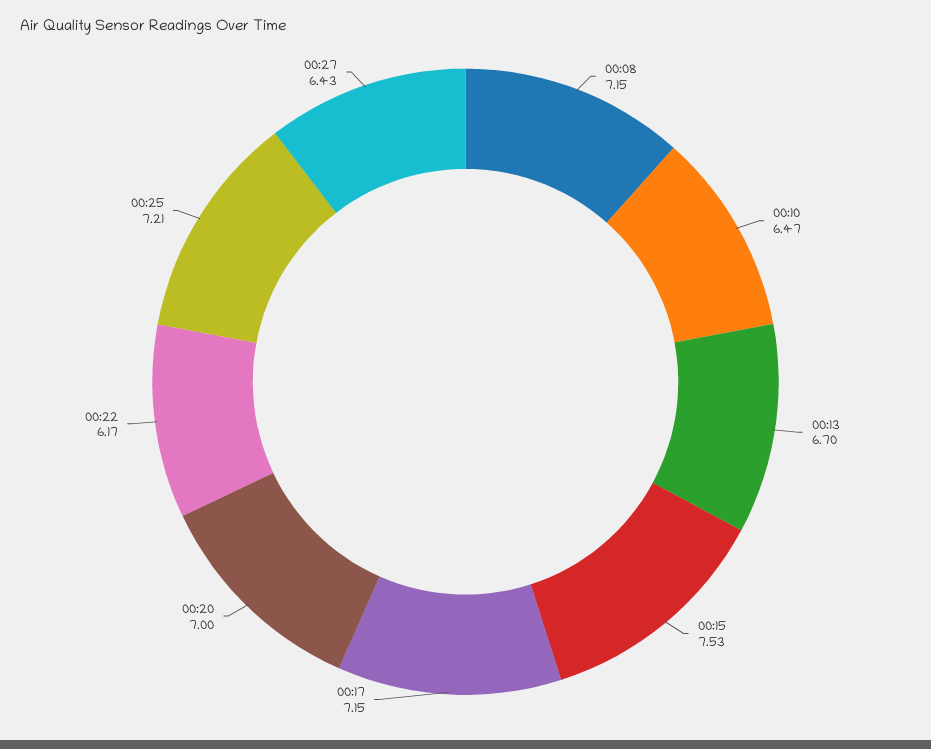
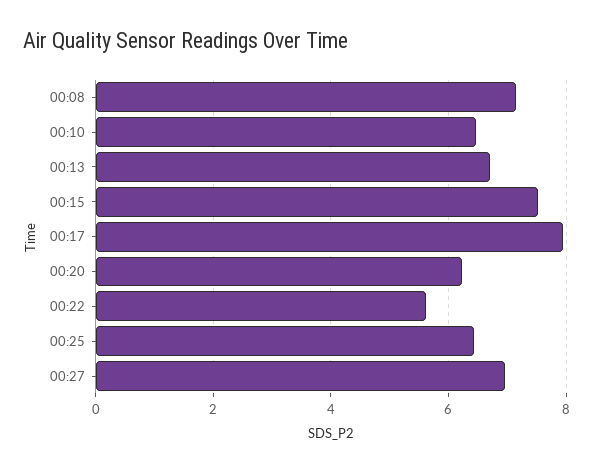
00:17: 7.15 -> 8
00:20: 7 -> 6.2
00:22: 6.17 -> 5.6
00:25: 7.21 -> 6.4
00:27: 6.43 -> 7

